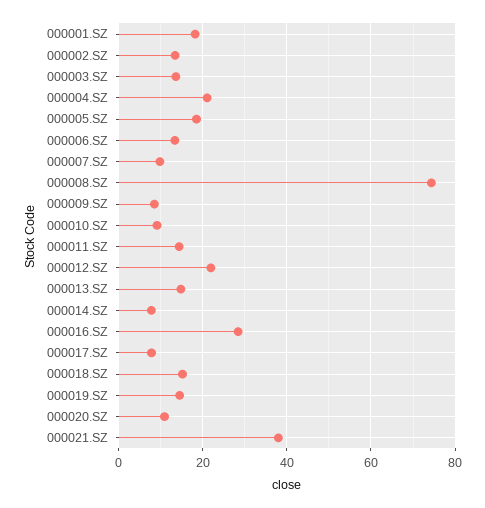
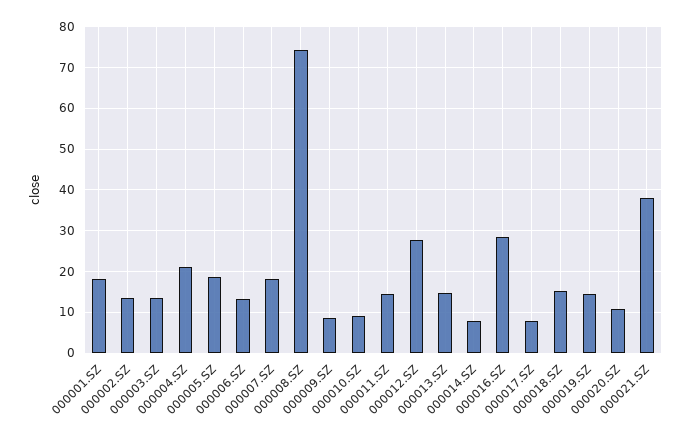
000007.SZ: 10 -> 18
000012.SZ: 22 -> 28

